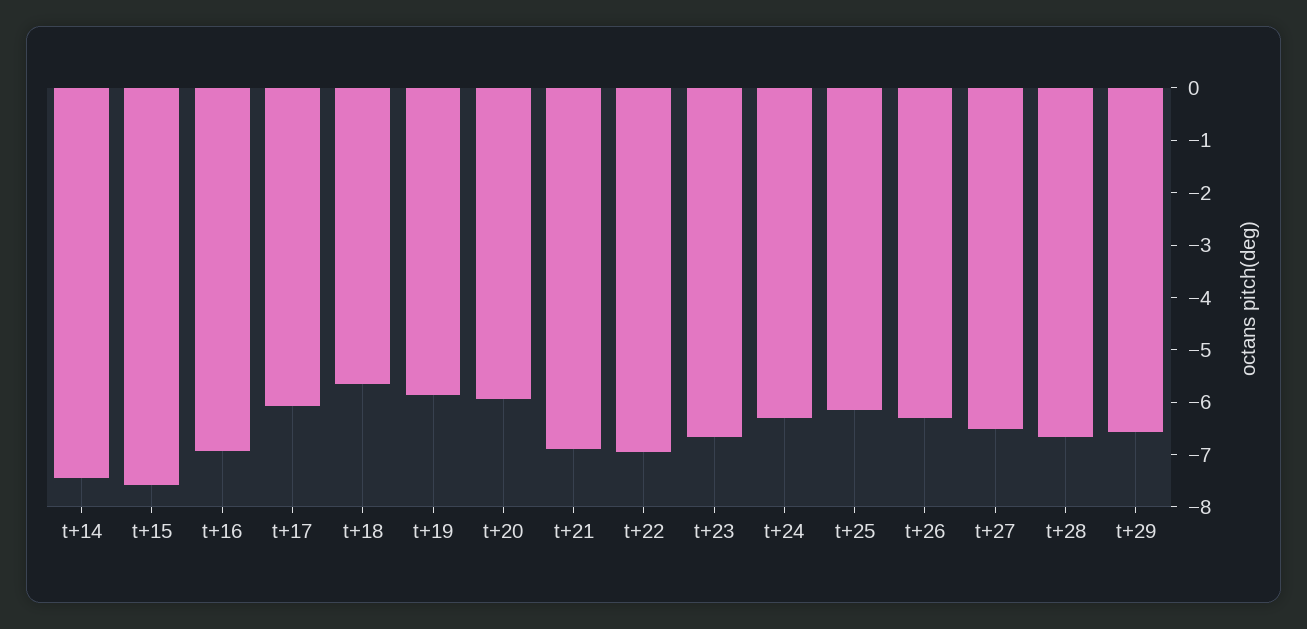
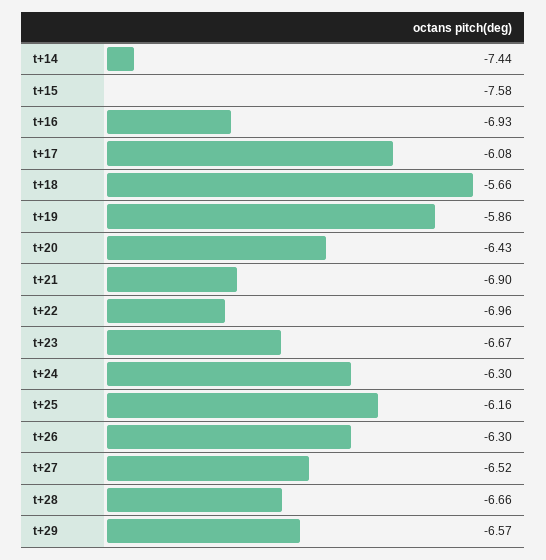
t+20: -6 -> -6.43

